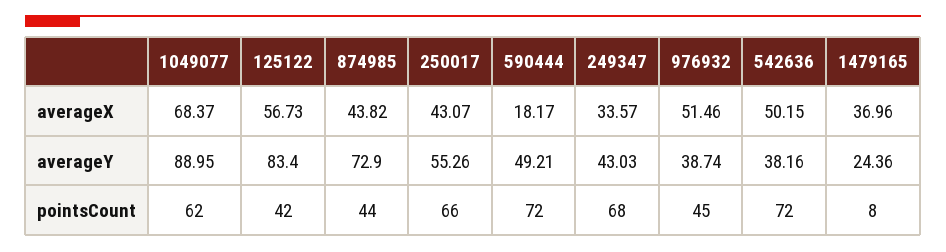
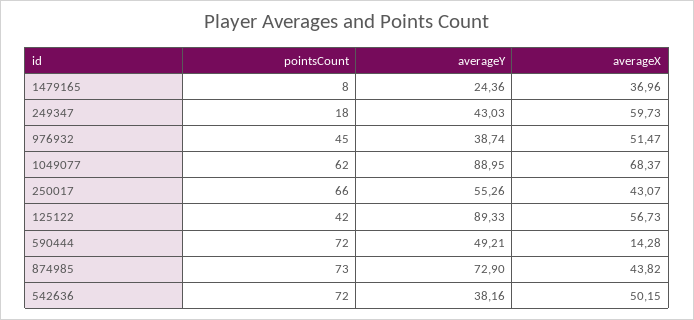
590444, averageX: 18.17 -> 14.28
249347, averageX: 33.57 -> 59.73
976932, averageX: 51.46 -> 51.47
125122, averageY: 83.4 -> 89.33
874985, pointsCount: 44 -> 73
249347, pointsCount: 68 -> 18

